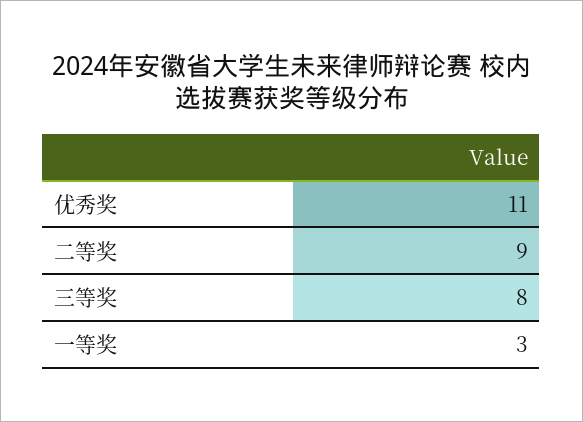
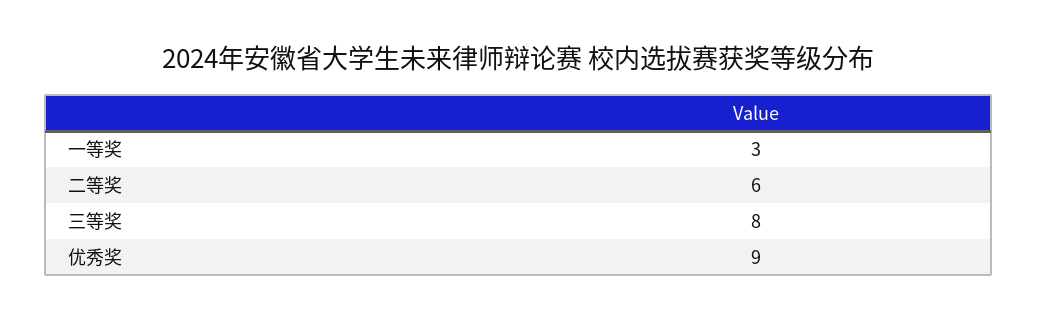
优秀奖: 11 -> 9
二等奖: 9 -> 6

